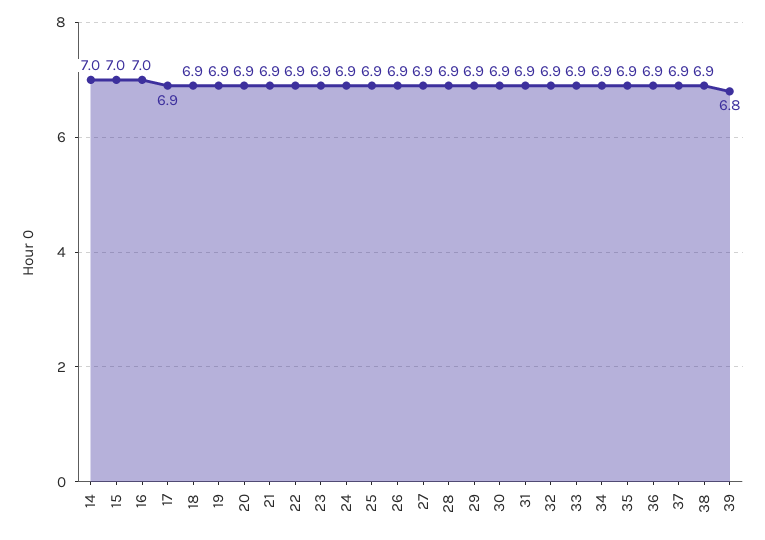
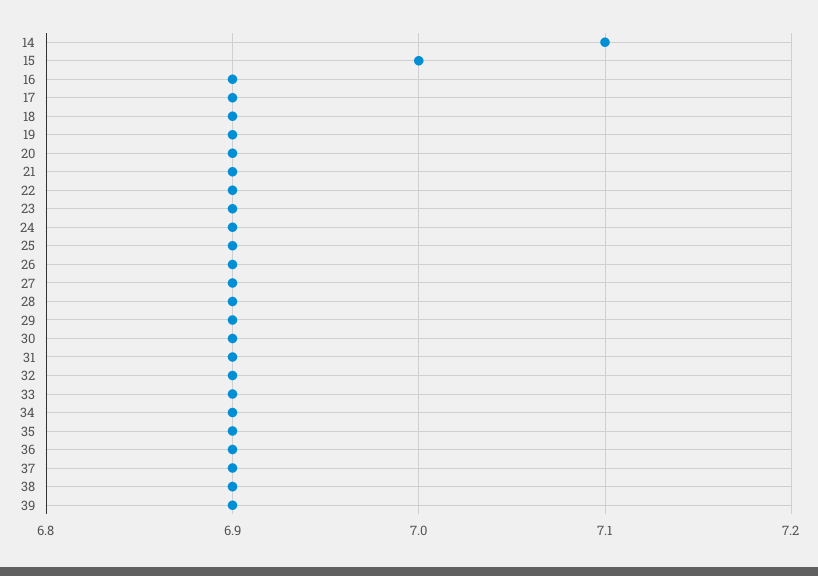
14: 7 -> 7.1
16: 7 -> 6.9
39: 6.8 -> 6.9

